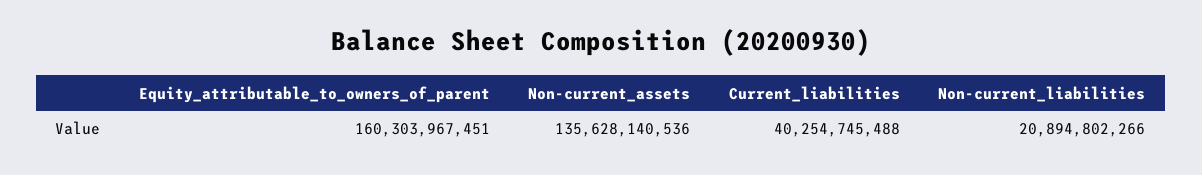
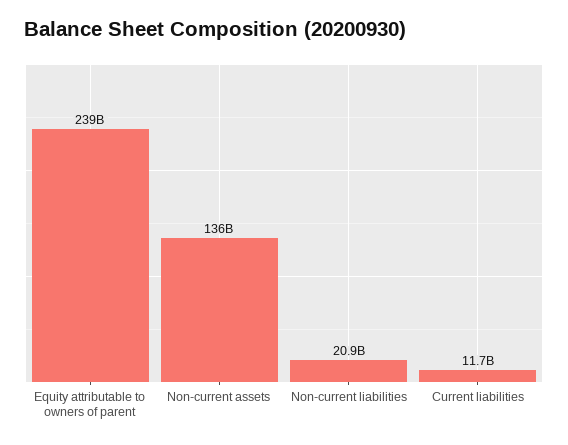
Equity_attributable_to_owners_of_parent: 160303967451 -> 239000000000
Current_liabilities: 40254745488 -> 11700000000

